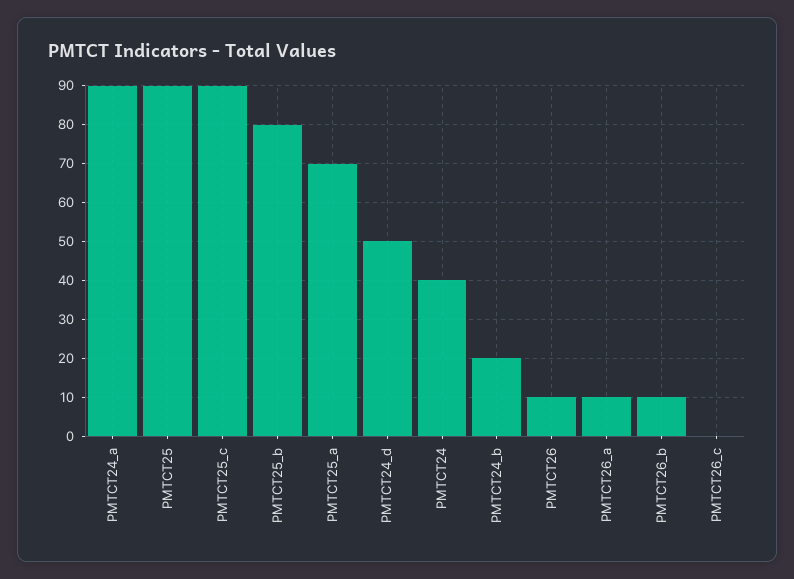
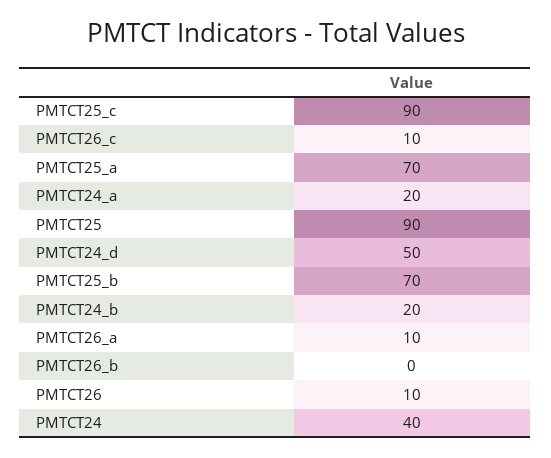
PMTCT24_a: 90 -> 20
PMTCT25_b: 80 -> 70
PMTCT26_b: 10 -> 0
PMTCT26_c: 0 -> 10

